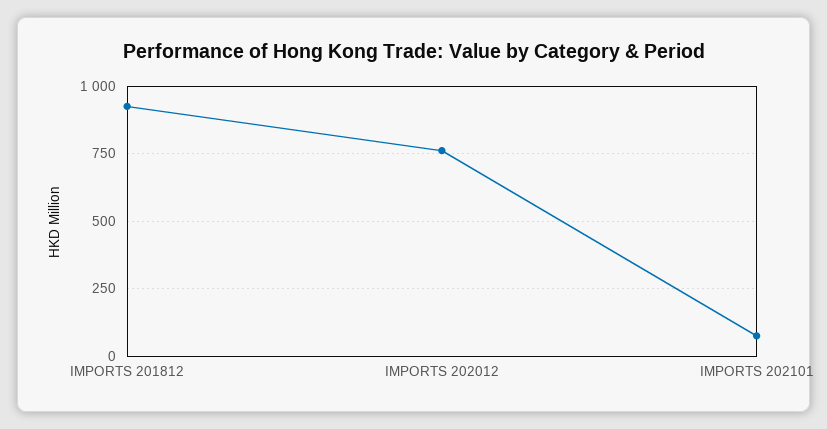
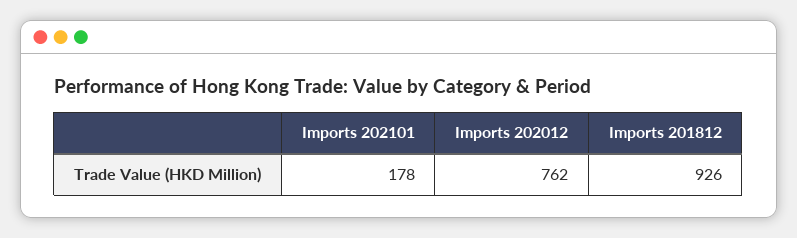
IMPORTS 202101: 75 -> 178

